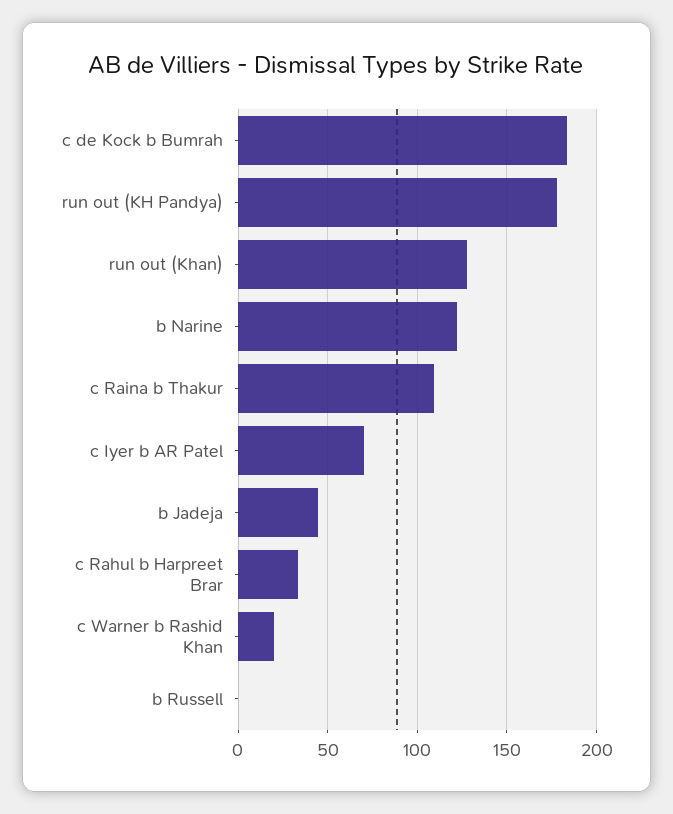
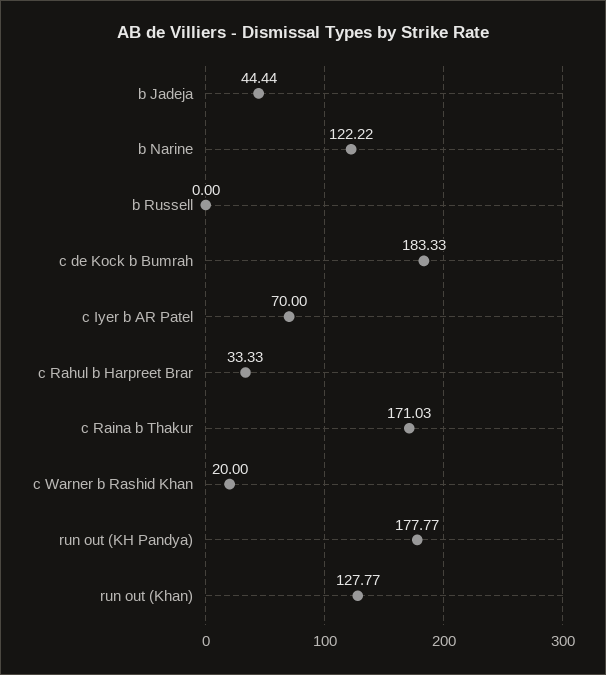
c Raina b Thakur: 110 -> 171.03

